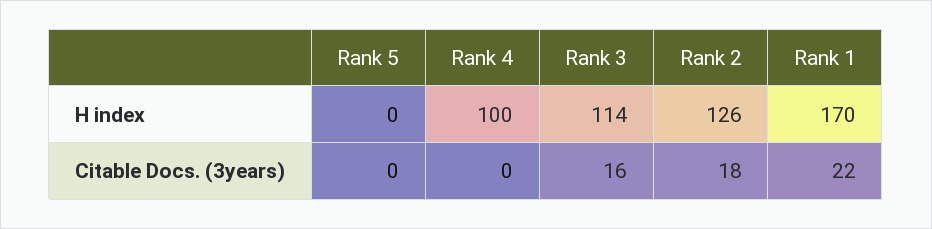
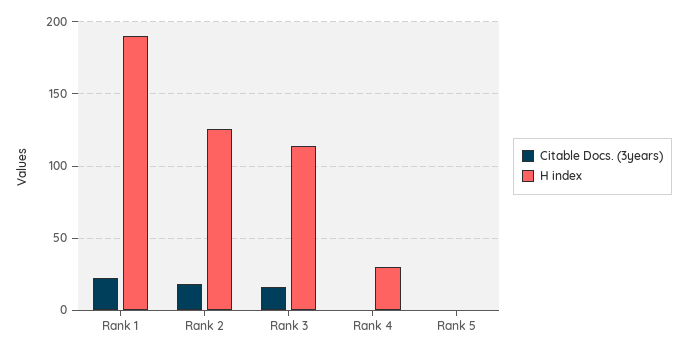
H index, Rank 4: 100 -> 30
H index, Rank 1: 170 -> 190

